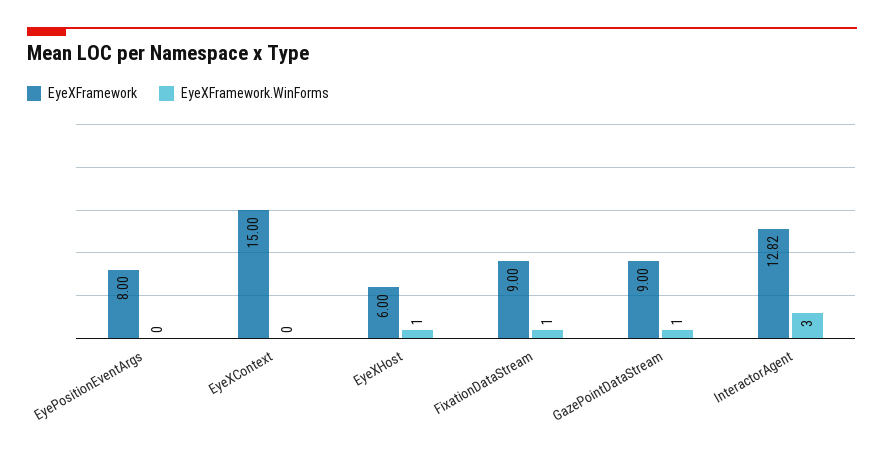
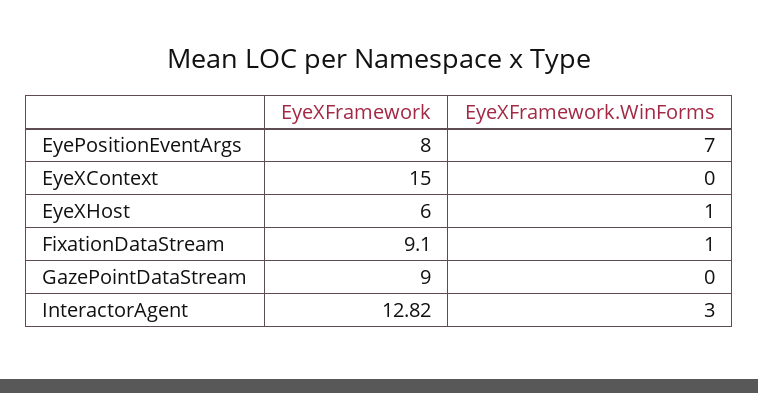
EyeXFramework.WinForms, EyePositionEventArgs: 0 -> 7
EyeXFramework, FixationDataStream: 9 -> 9.1
EyeXFramework.WinForms, GazePointDataStream: 1 -> 0

